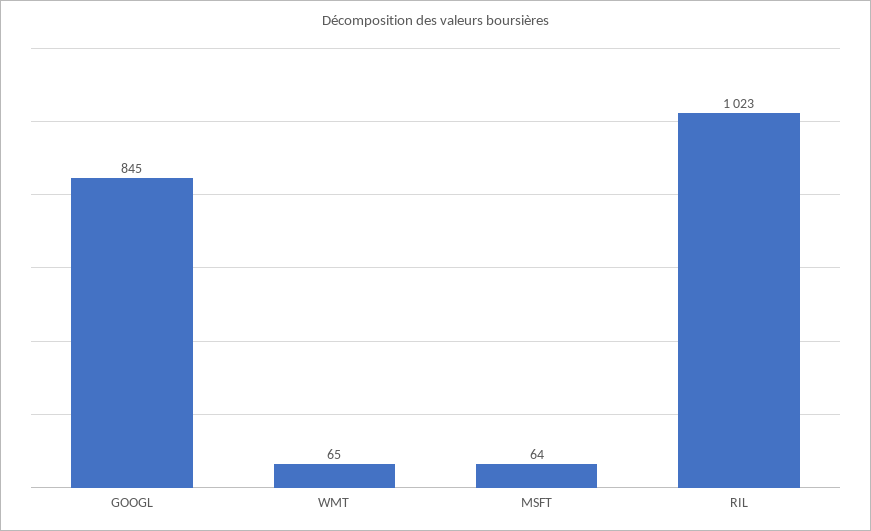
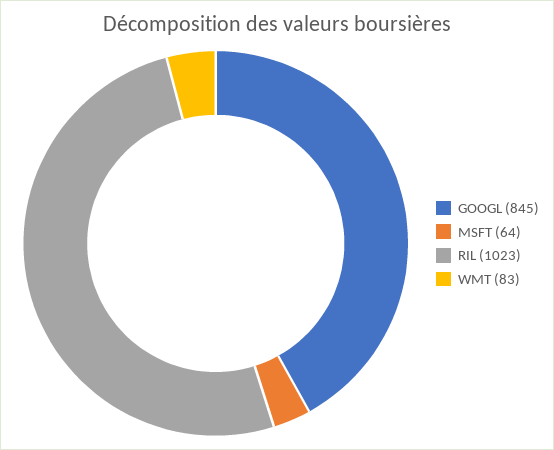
WMT: 65 -> 83

